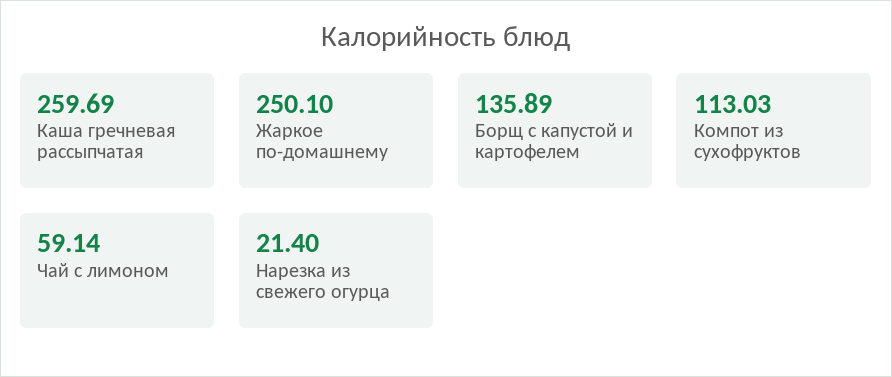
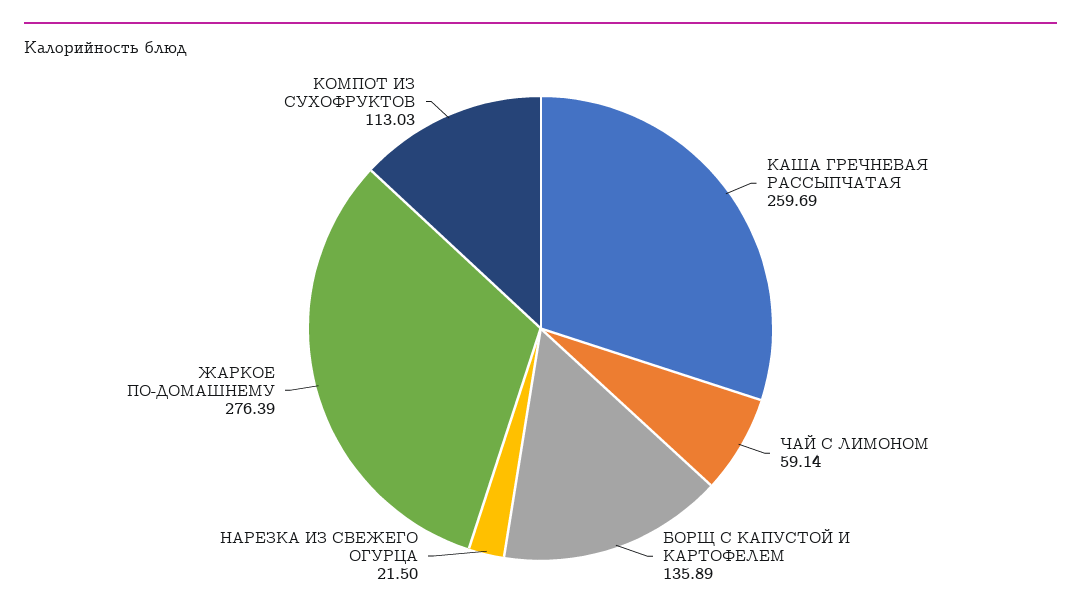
Жаркое по-домашнему: 250.1 -> 276.39
Нарезка из свежего огурца: 21.4 -> 21.5

